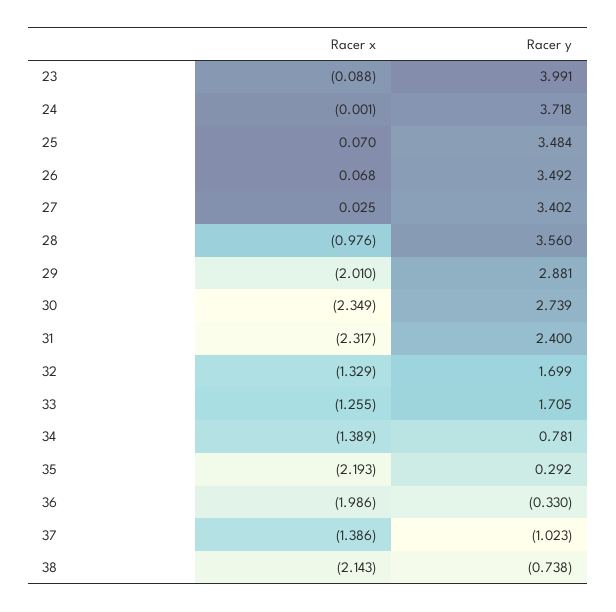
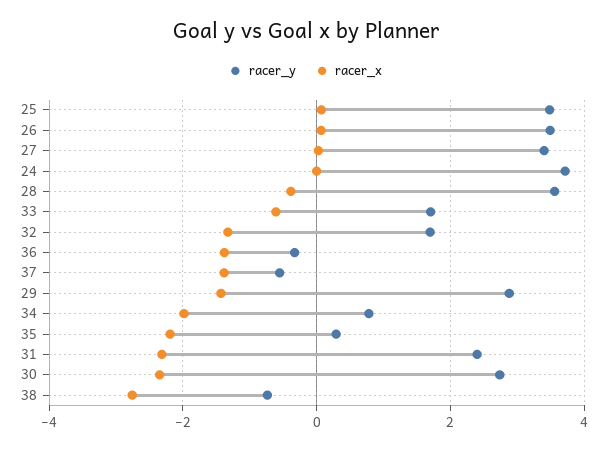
Racer x, 23: -0.088 -> none
Racer y, 23: 3.991 -> none
Racer x, 28: -0.976 -> -0.4
Racer x, 29: -2.01 -> -1.4
Racer x, 33: -1.255 -> -0.6
Racer x, 34: -1.389 -> -2
Racer x, 36: -1.986 -> -1.4
Racer y, 37: -1.023 -> -0.6
Racer x, 38: -2.143 -> -2.8

